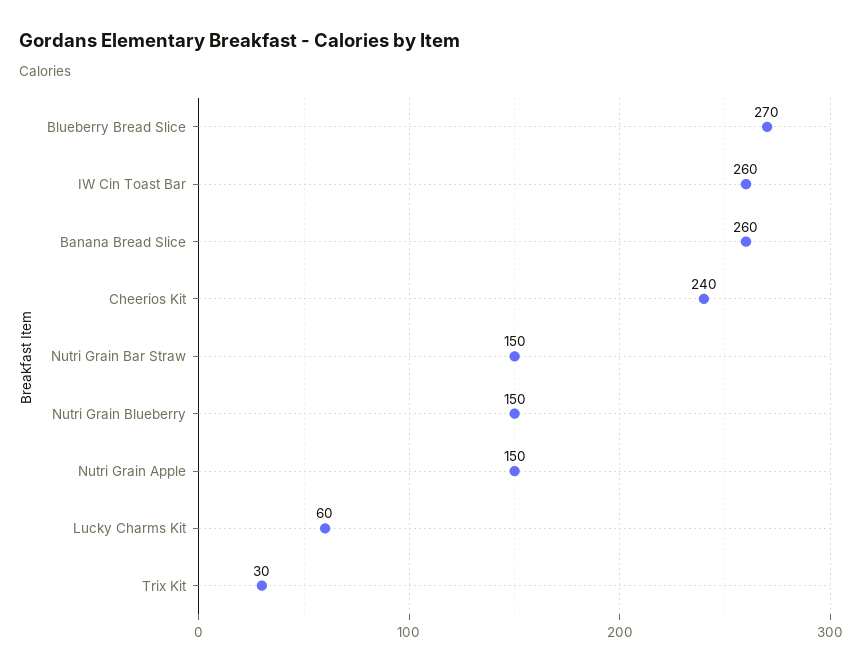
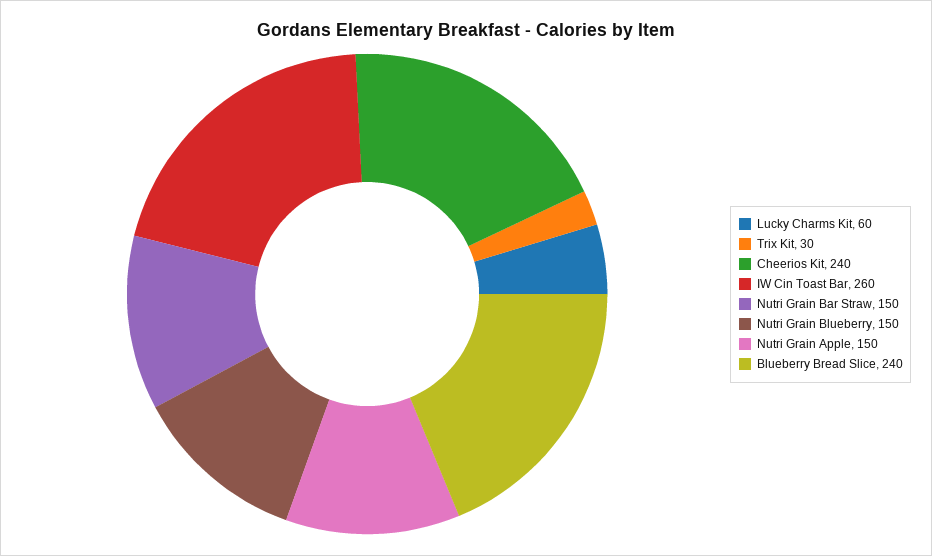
Blueberry Bread Slice: 270 -> 240
Banana Bread Slice: 260 -> none

